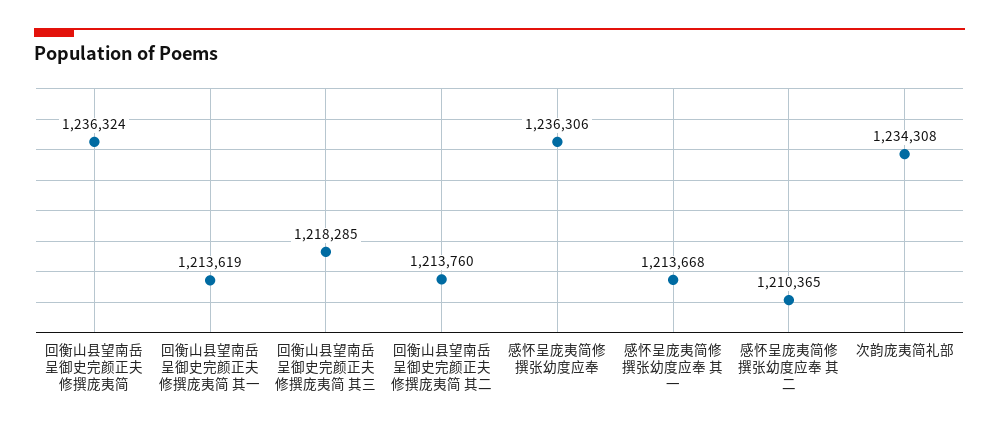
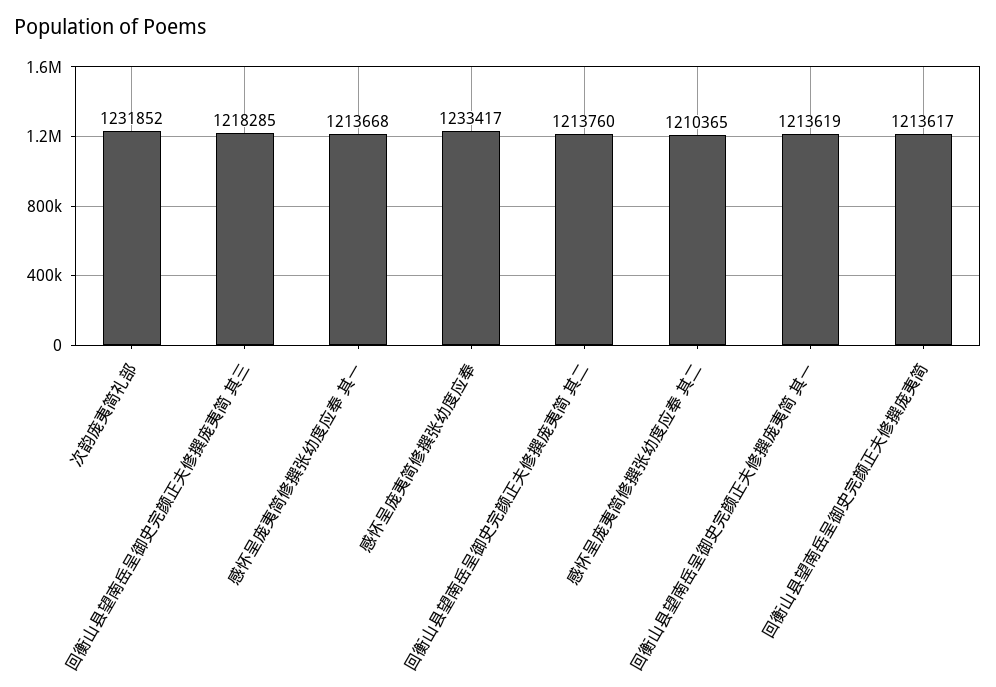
回衡山县望南岳呈御史完颜正夫修撰庞夷简: 1236324 -> 1213617
感怀呈庞夷简修撰张幼度应奉: 1236306 -> 1233417
次韵庞夷简礼部: 1234308 -> 1231852

